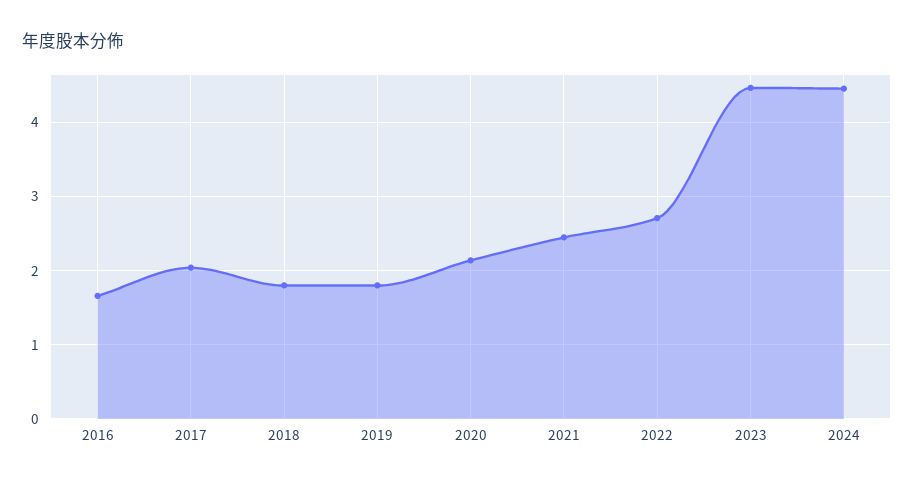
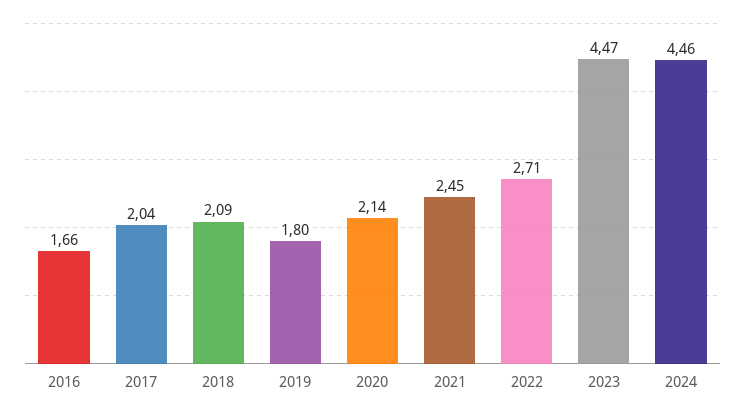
2018: 1.8 -> 2.09

